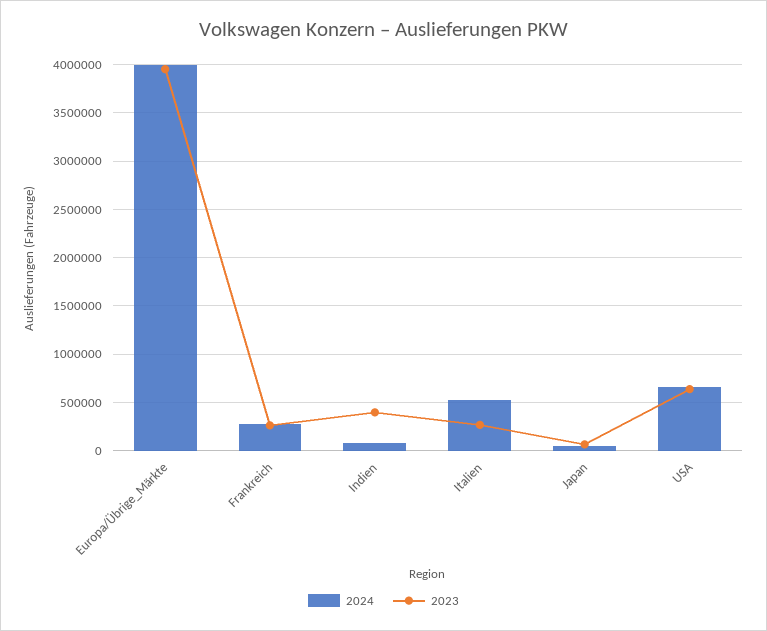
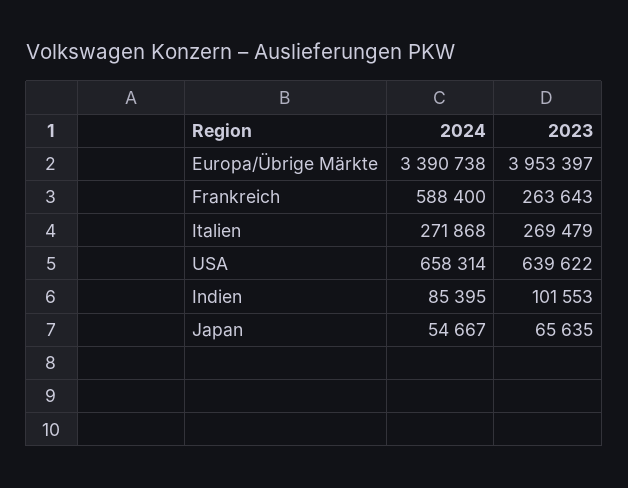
2024, Europa/Übrige_Märkte: 4000000 -> 3390738
2024, Frankreich: 300000 -> 588400
2023, Indien: 400000 -> 101553
2024, Italien: 500000 -> 271868

